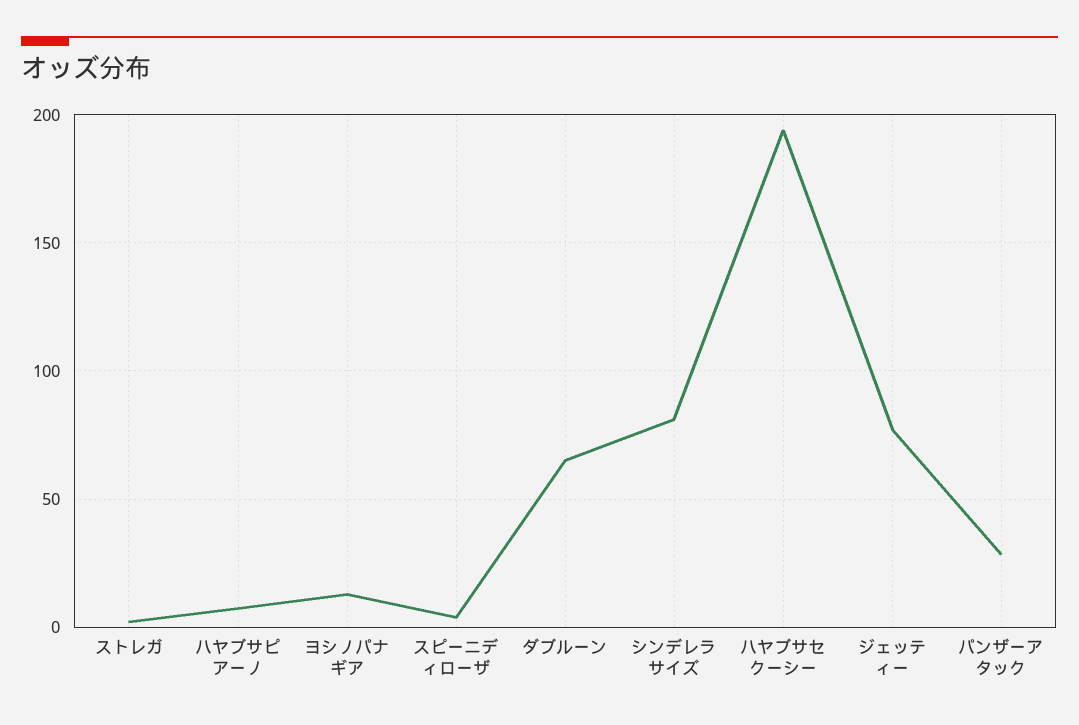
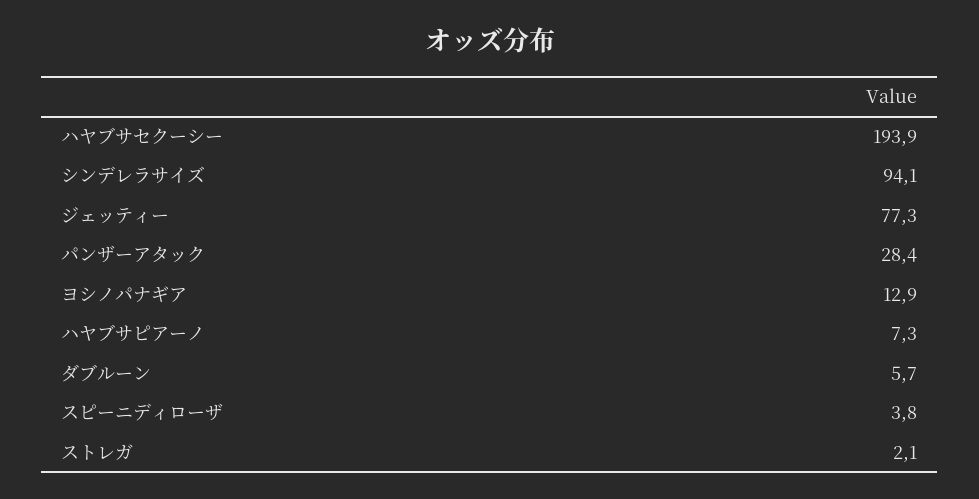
ダブルーン: 65 -> 5.7
シンデレラサイズ: 80 -> 94.1

